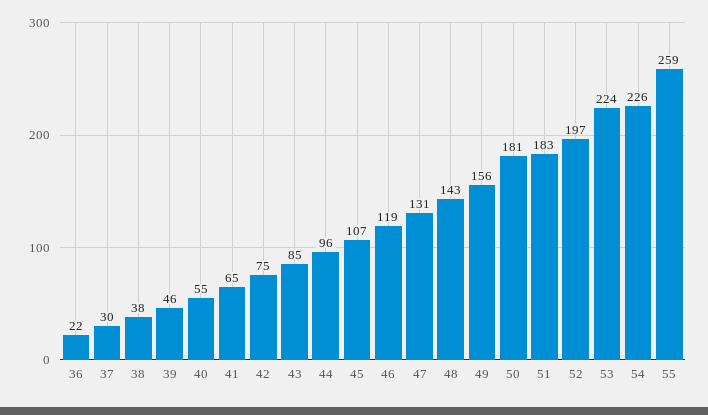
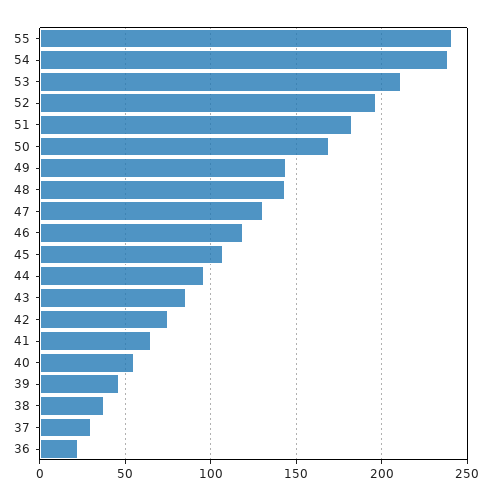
49: 156 -> 145
50: 181 -> 170
53: 224 -> 210
54: 226 -> 240
55: 259 -> 240

